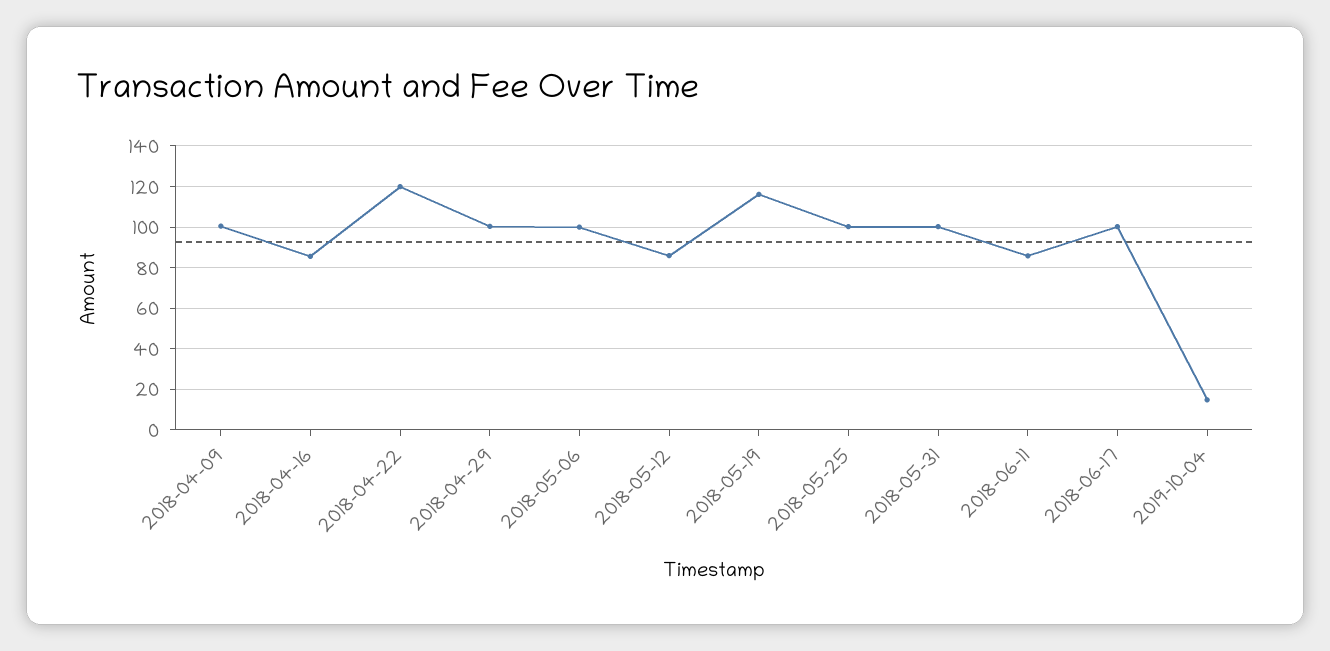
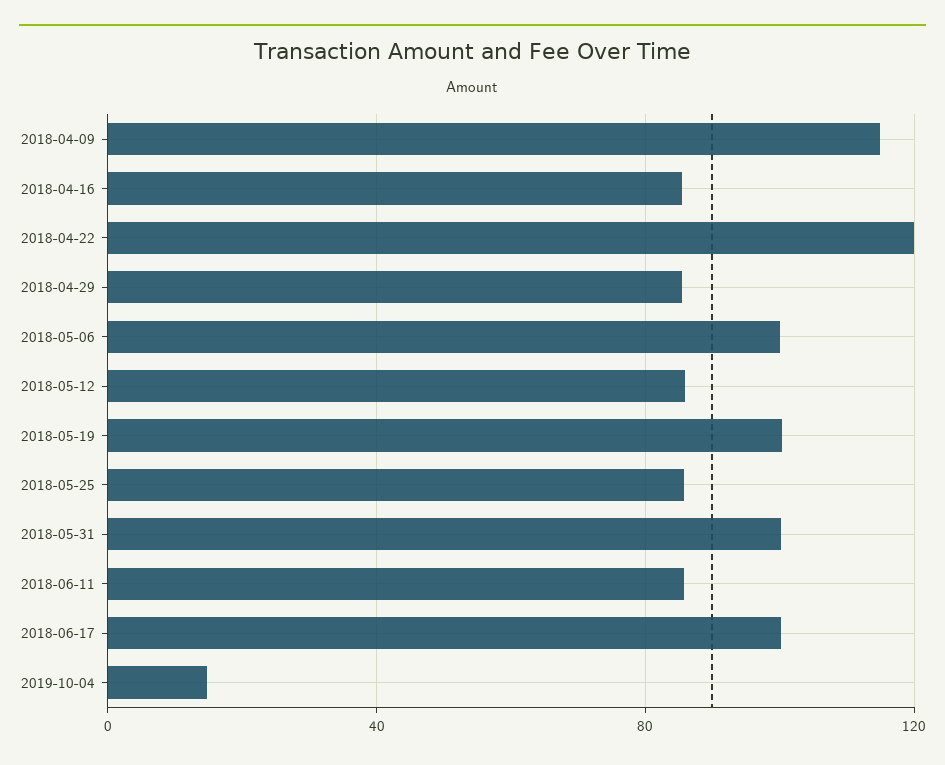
2018-04-09: 100 -> 115
2018-04-29: 100 -> 85
2018-05-19: 115 -> 100
2018-05-25: 100 -> 85

